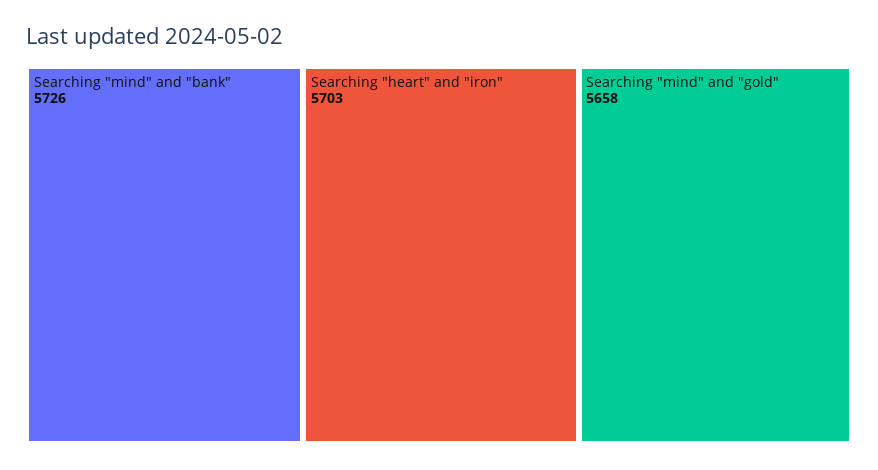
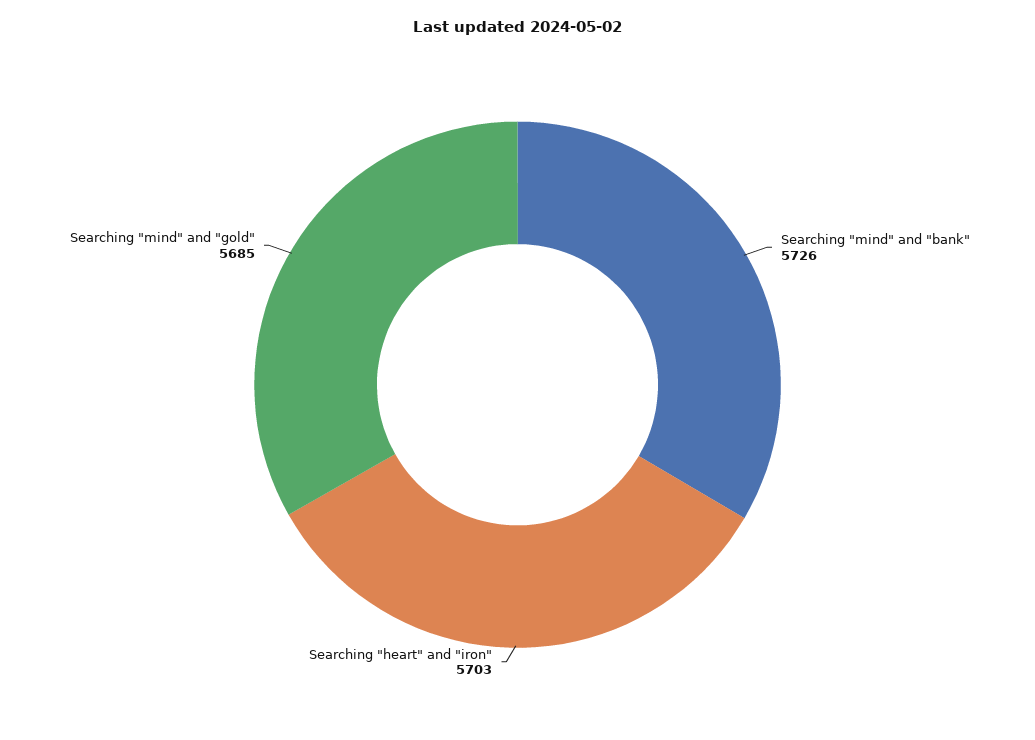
Searching "mind" and "gold": 5658 -> 5685

